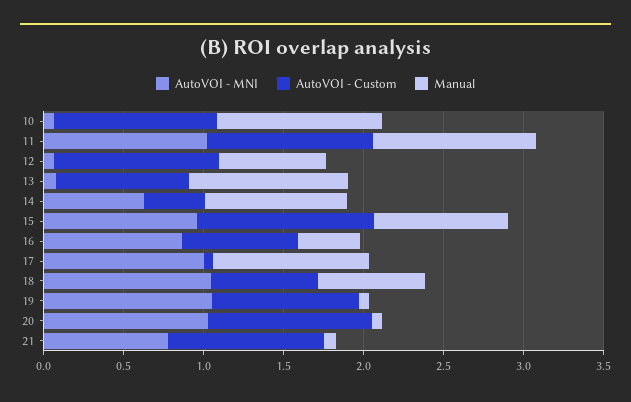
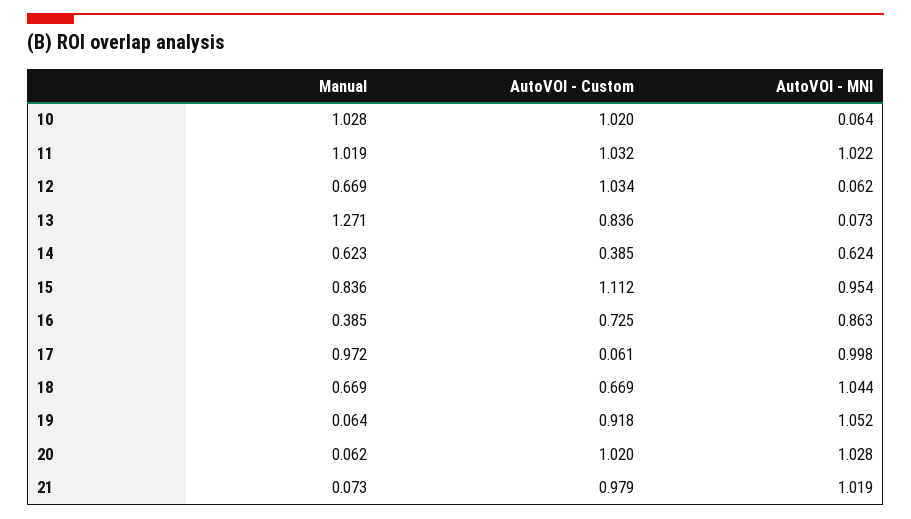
Manual, 13: 1 -> 1.271
Manual, 14: 0.9 -> 0.623
AutoVOI - MNI, 21: 0.8 -> 1.019

